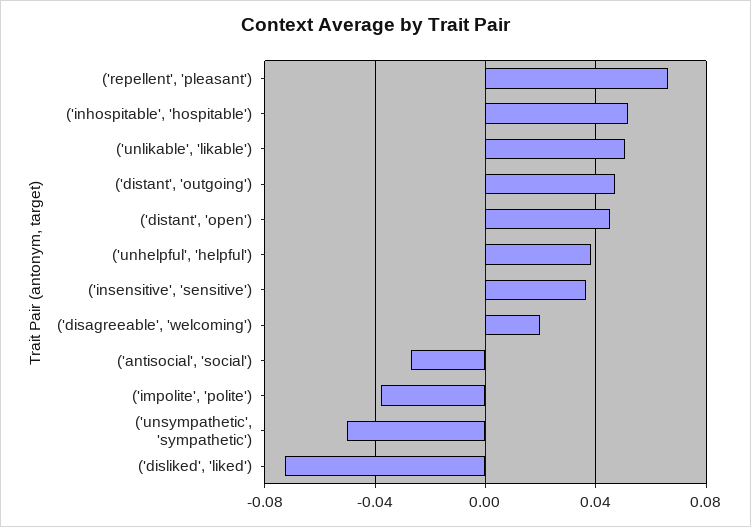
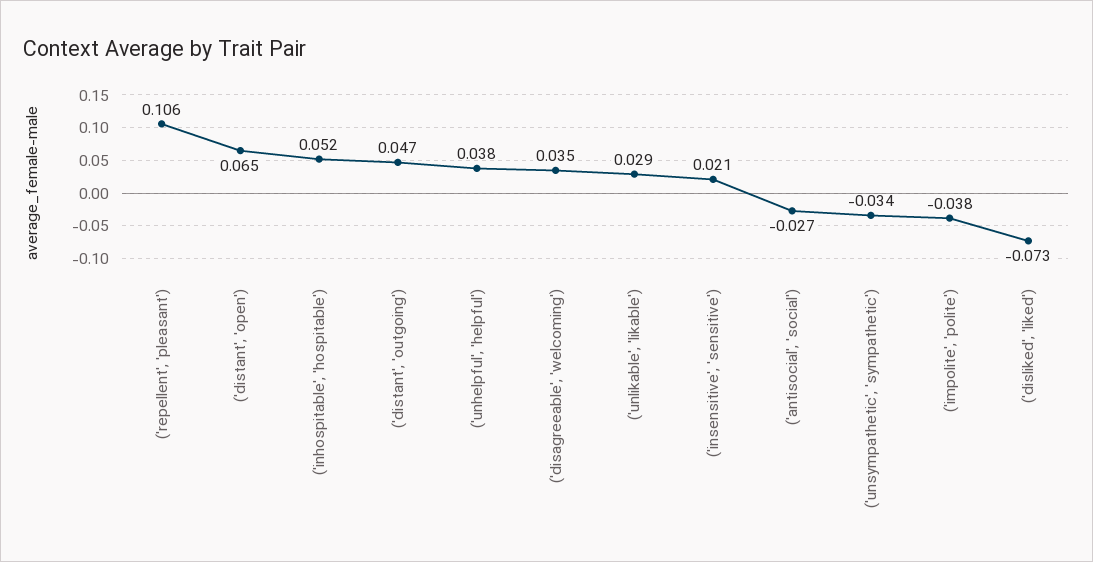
('repellent', 'pleasant'): 0.065 -> 0.106
('unlikable', 'likable'): 0.05 -> 0.029
('distant', 'open'): 0.045 -> 0.065
('insensitive', 'sensitive'): 0.035 -> 0.021
('disagreeable', 'welcoming'): 0.02 -> 0.035
('unsympathetic', 'sympathetic'): -0.05 -> -0.034

